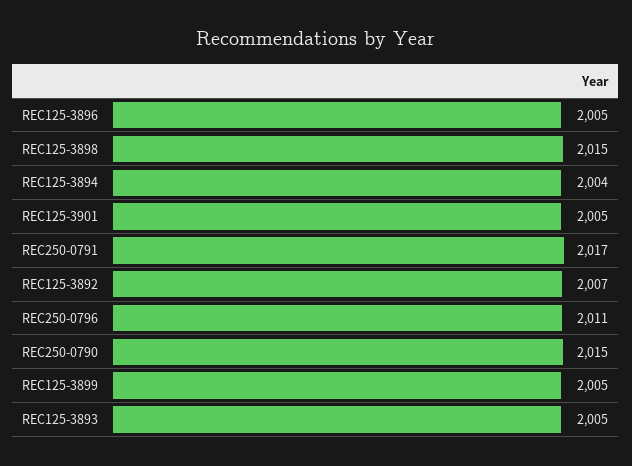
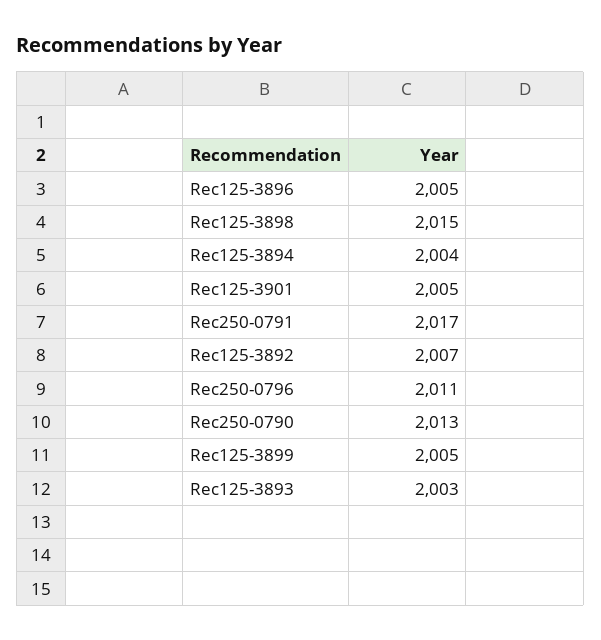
REC250-0790: 2015 -> 2013
REC125-3893: 2005 -> 2003

